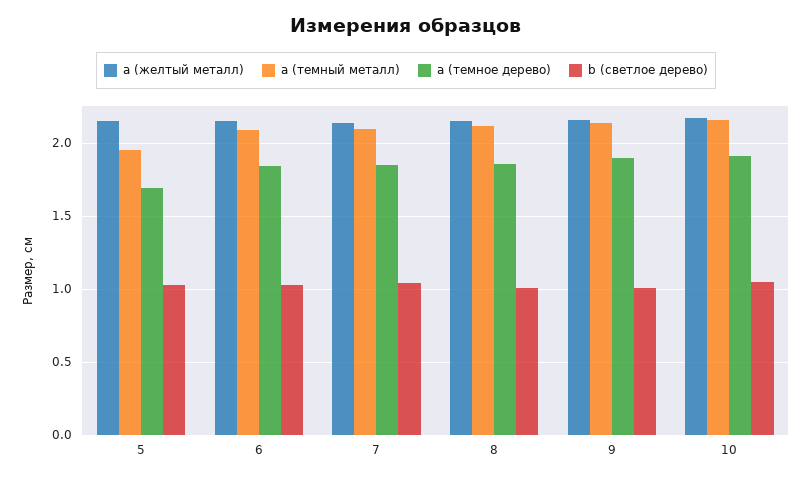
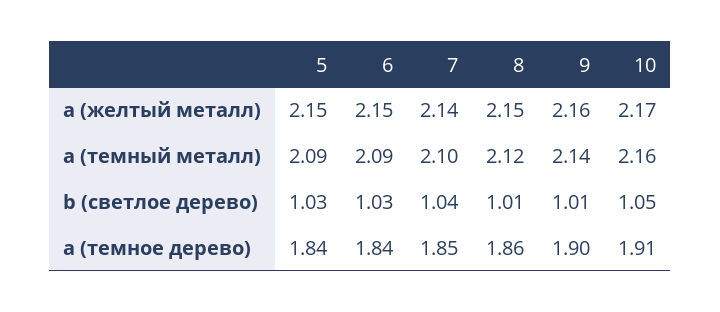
a (темный металл), 5: 1.95 -> 2.09
a (темное дерево), 5: 1.7 -> 1.84

